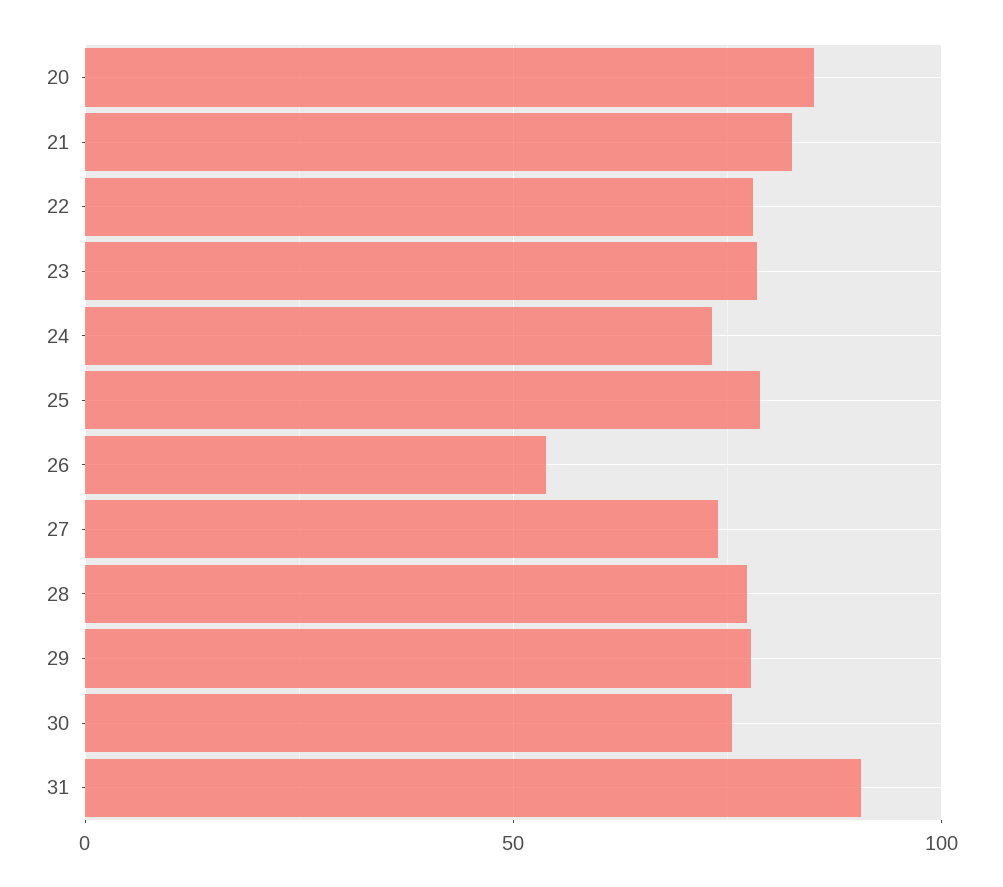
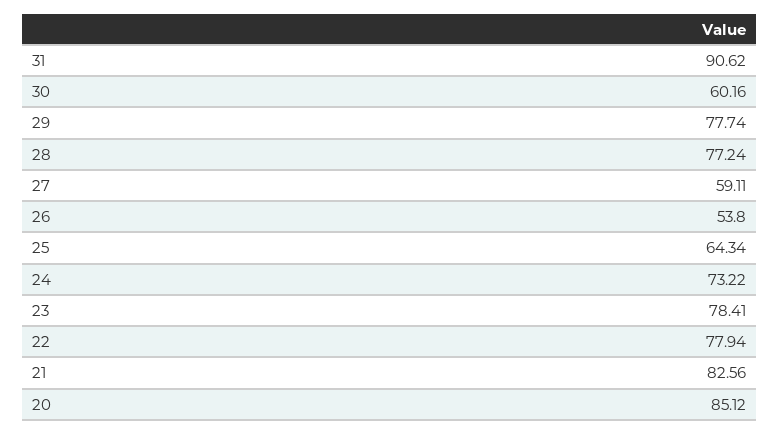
25: 80 -> 64.34
27: 75 -> 59.11
30: 75 -> 60.16

